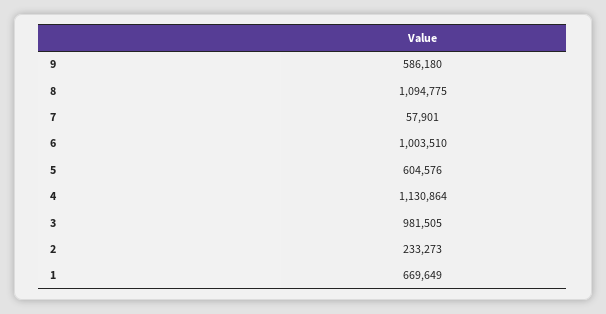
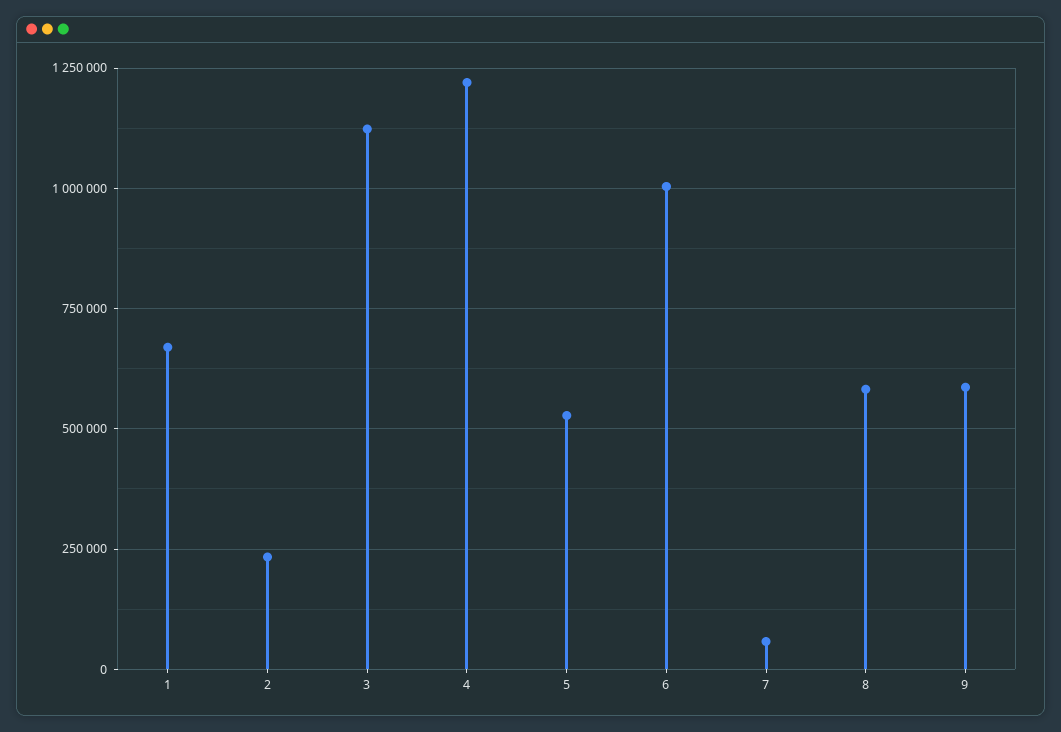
8: 1094775 -> 575000
5: 604576 -> 525000
4: 1130864 -> 1225000
3: 981505 -> 1125000

